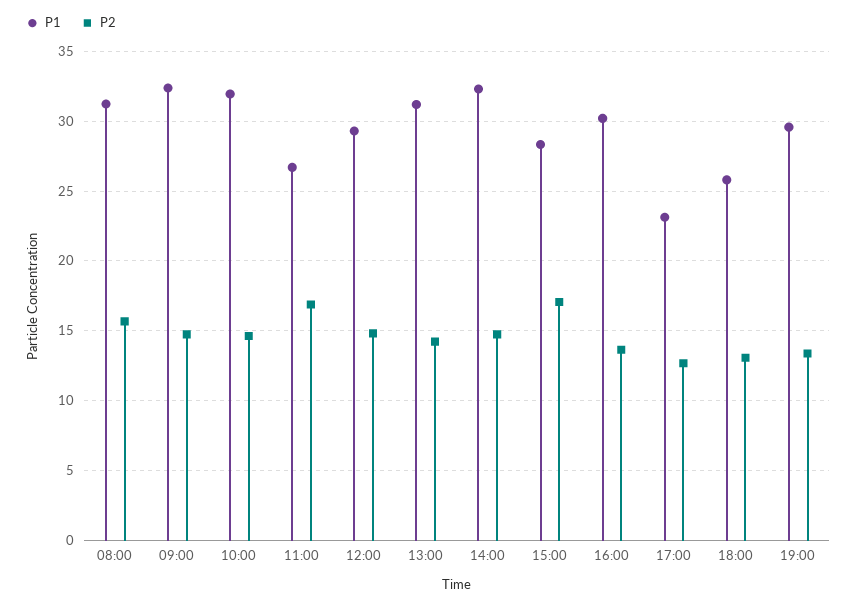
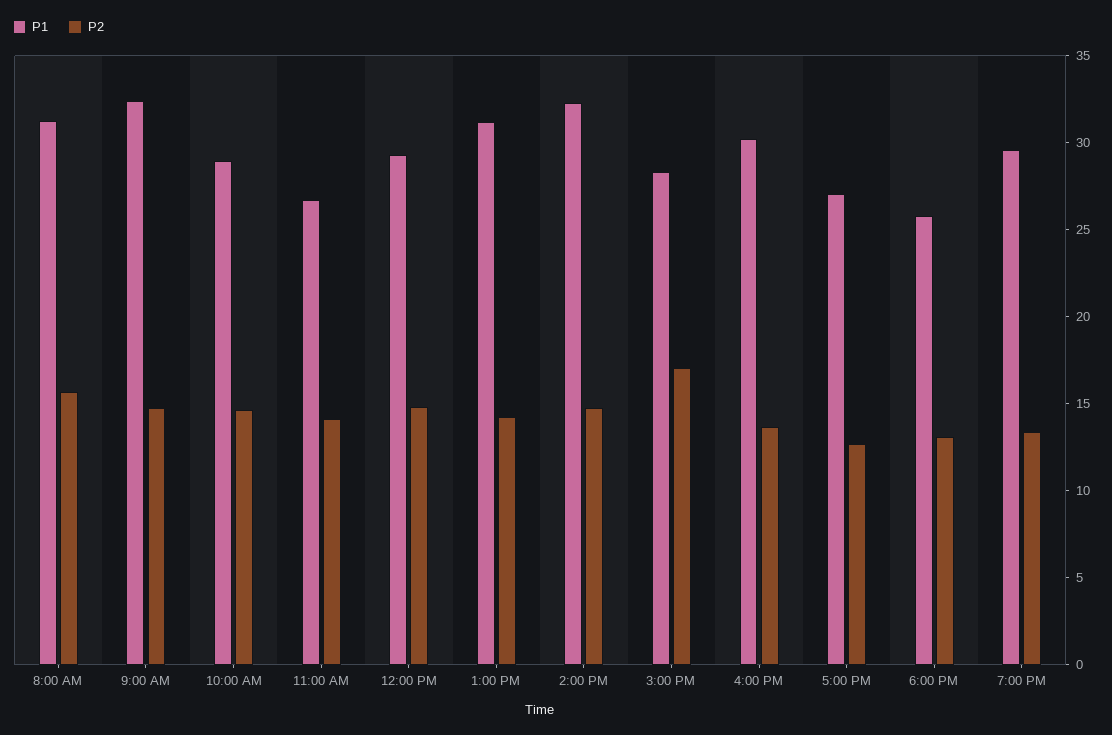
P1, 10:00: 32 -> 29
P2, 11:00: 17 -> 14
P1, 17:00: 23 -> 27

